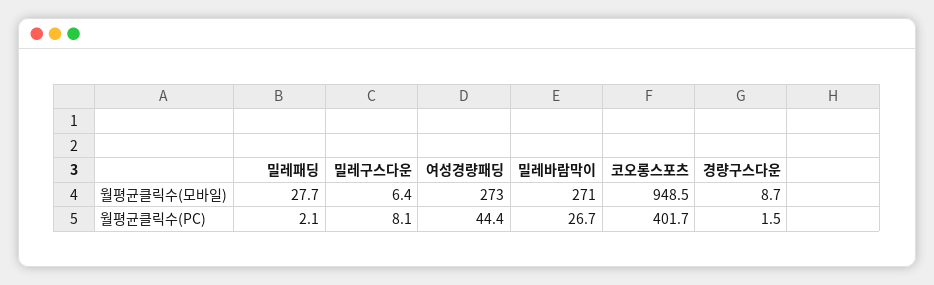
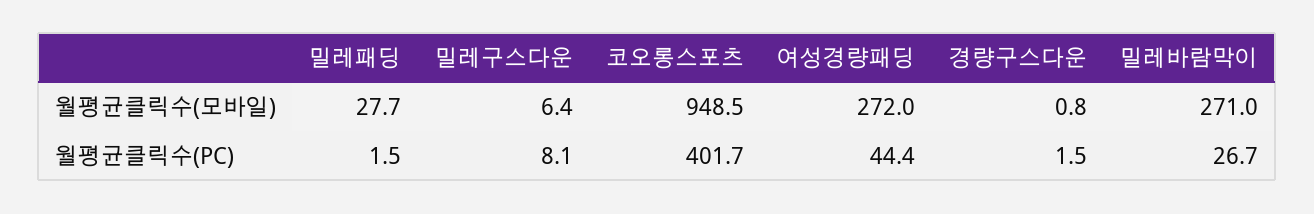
여성경량패딩, 월평균클릭수(모바일): 273 -> 272
경량구스다운, 월평균클릭수(모바일): 8.7 -> 0.8
밀레패딩, 월평균클릭수(PC): 2.1 -> 1.5

